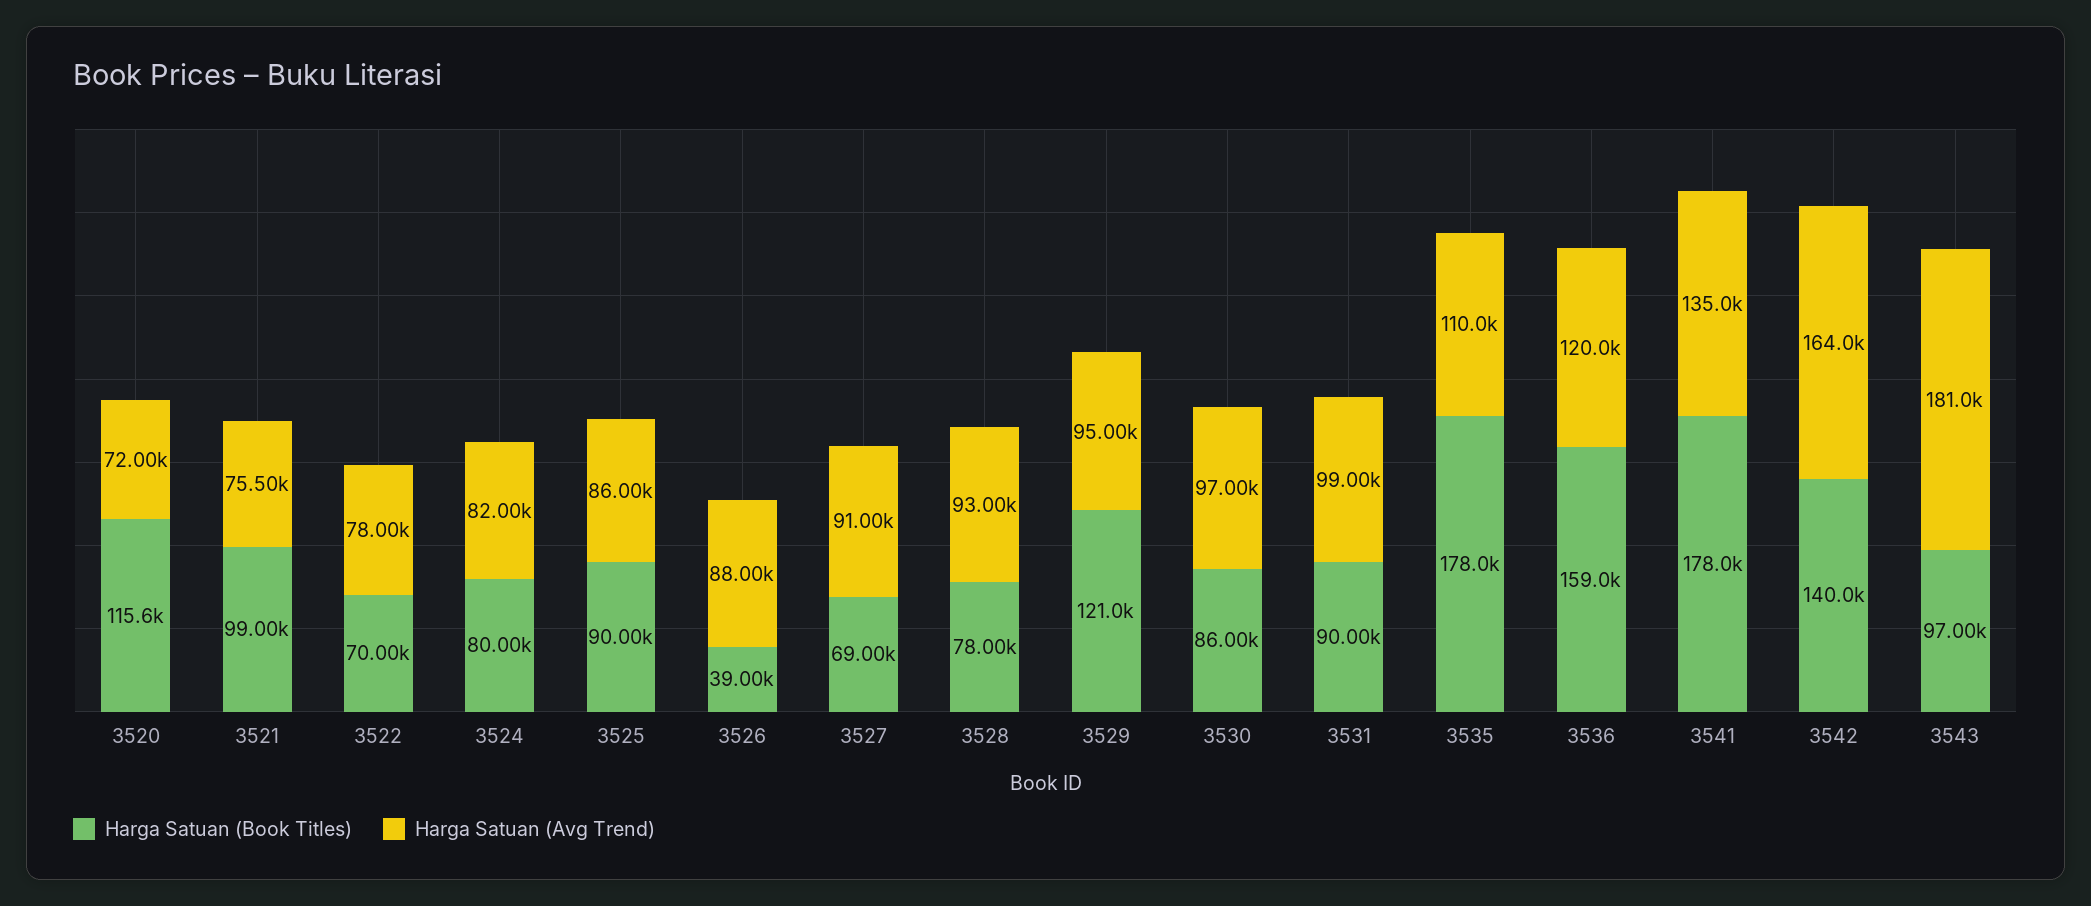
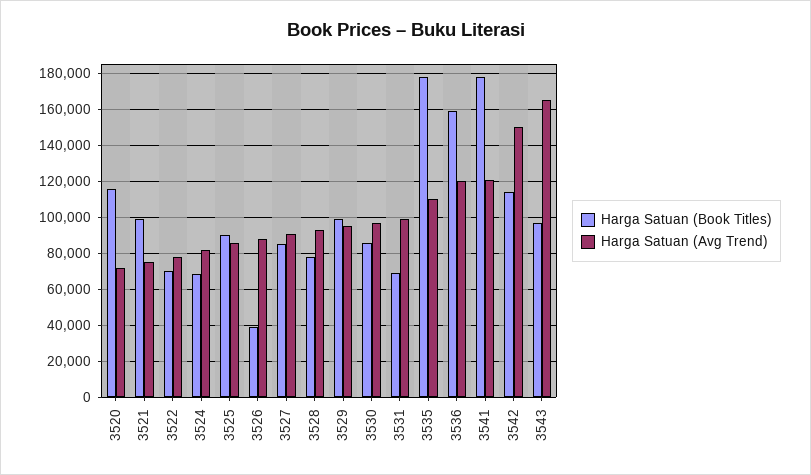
Harga Satuan (Book Titles), 3524: 80000 -> 70000
Harga Satuan (Book Titles), 3527: 69000 -> 85000
Harga Satuan (Book Titles), 3529: 121000 -> 100000
Harga Satuan (Book Titles), 3531: 90000 -> 70000
Harga Satuan (Avg Trend), 3541: 135000 -> 120000
Harga Satuan (Book Titles), 3542: 140000 -> 115000
Harga Satuan (Avg Trend), 3542: 164000 -> 150000
Harga Satuan (Avg Trend), 3543: 181000 -> 165000

